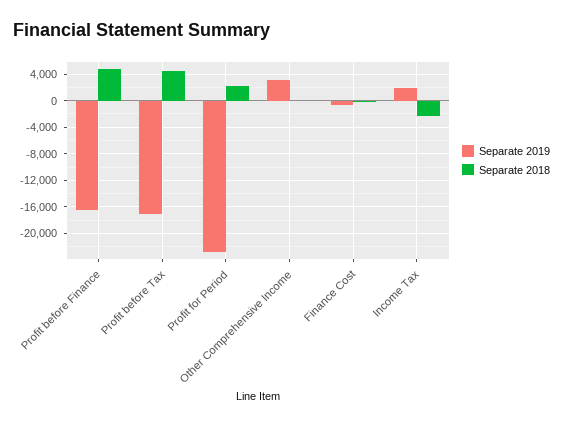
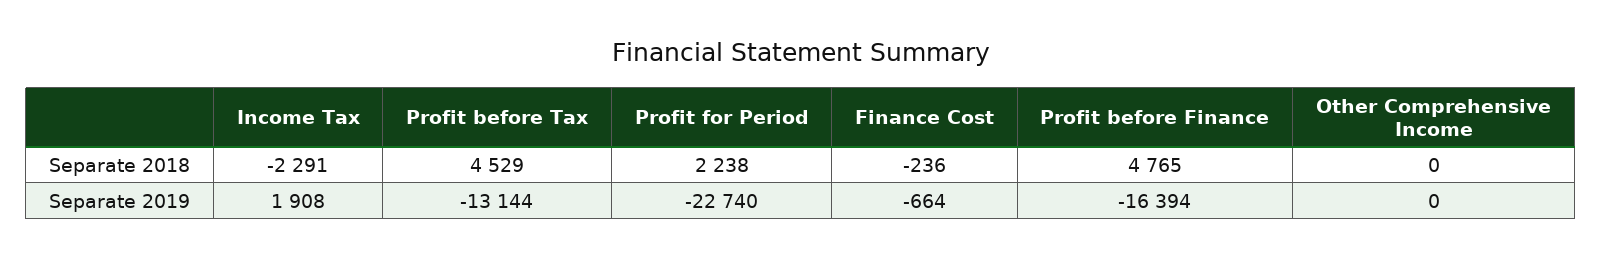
Separate 2019, Profit before Tax: -17000 -> -13144
Separate 2019, Other Comprehensive Income: 3000 -> 0

